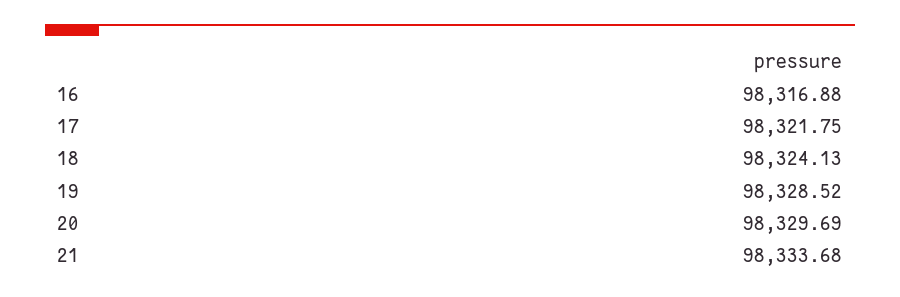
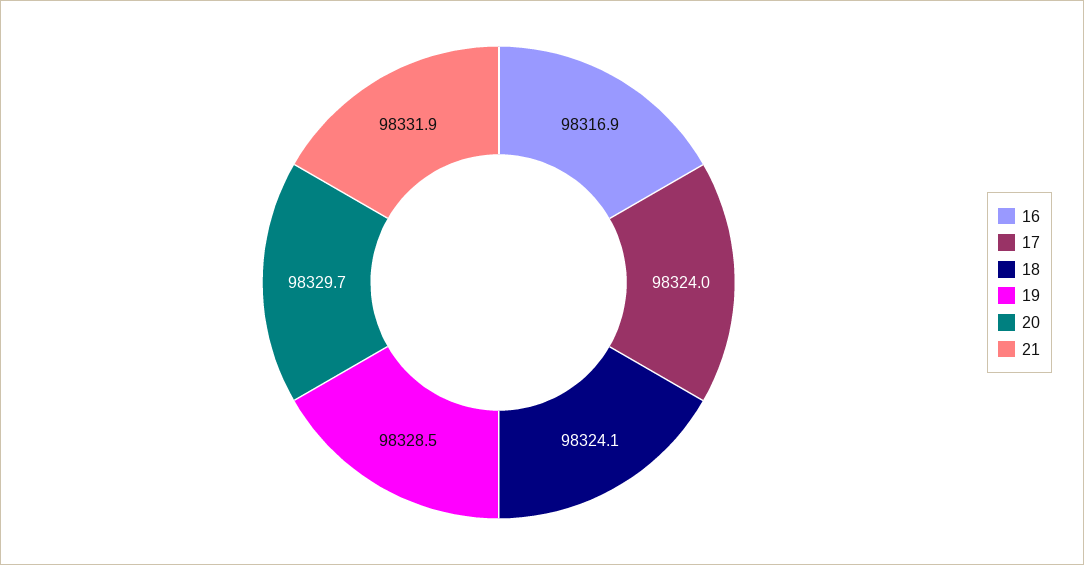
17: 98321.75 -> 98324
21: 98333.68 -> 98331.9

